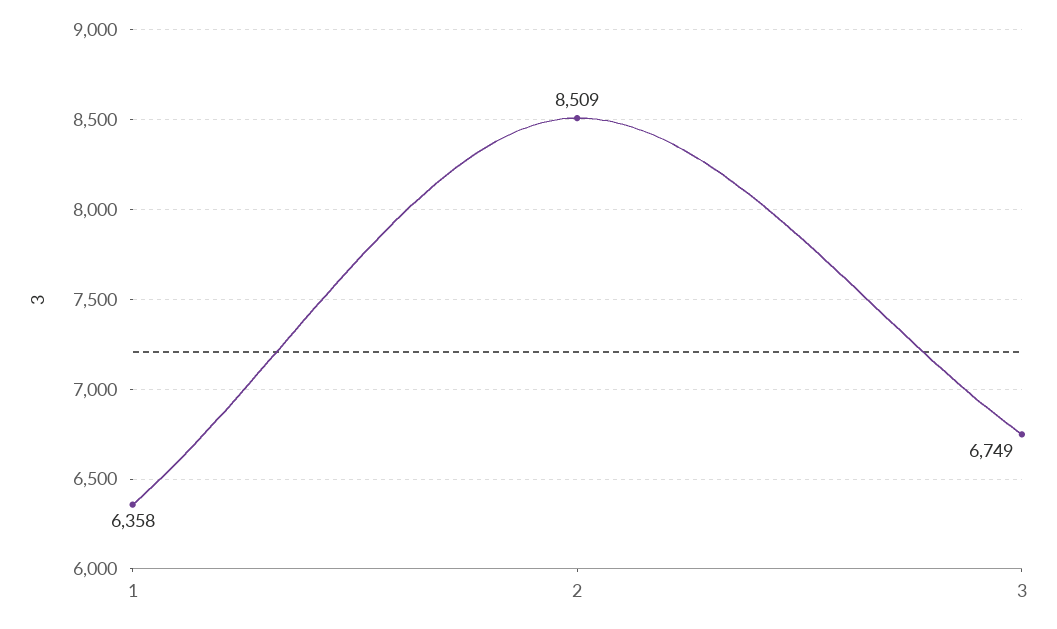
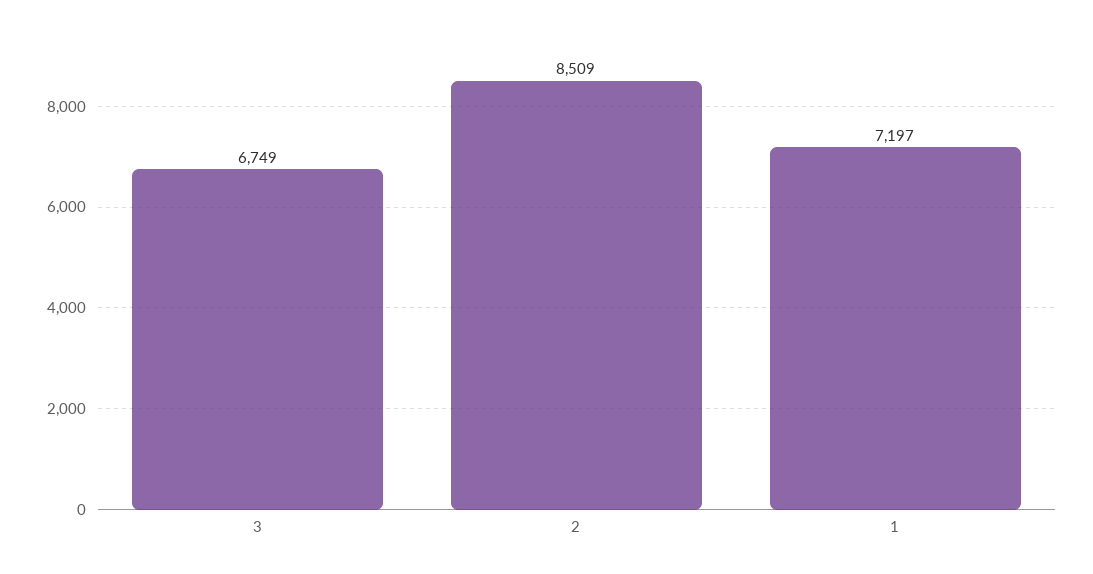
1: 6358 -> 7197

